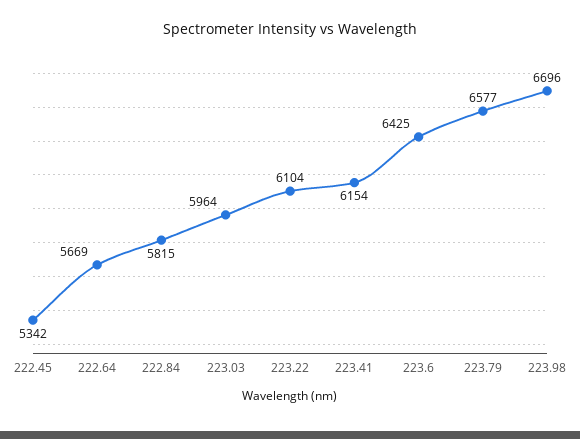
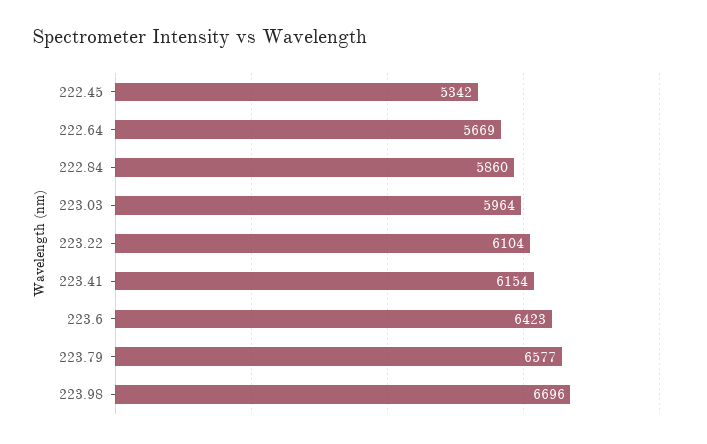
222.84: 5815 -> 5860
223.6: 6425 -> 6423

